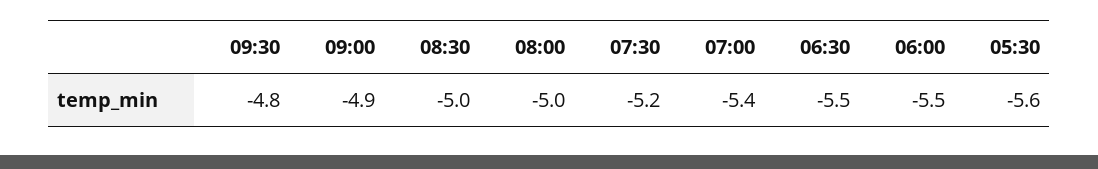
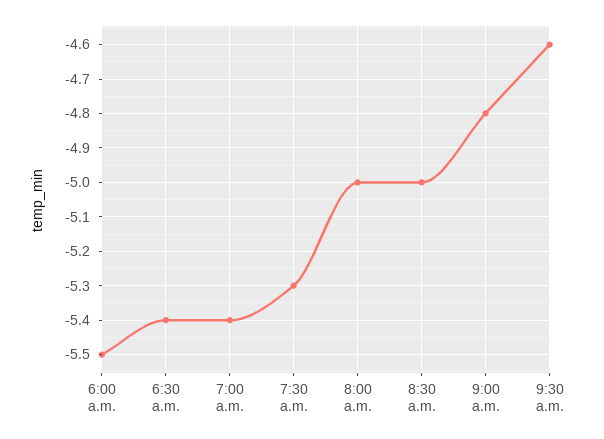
09:30: -4.8 -> -4.6
09:00: -4.9 -> -4.8
07:30: -5.2 -> -5.3
06:30: -5.5 -> -5.4
05:30: -5.6 -> none

